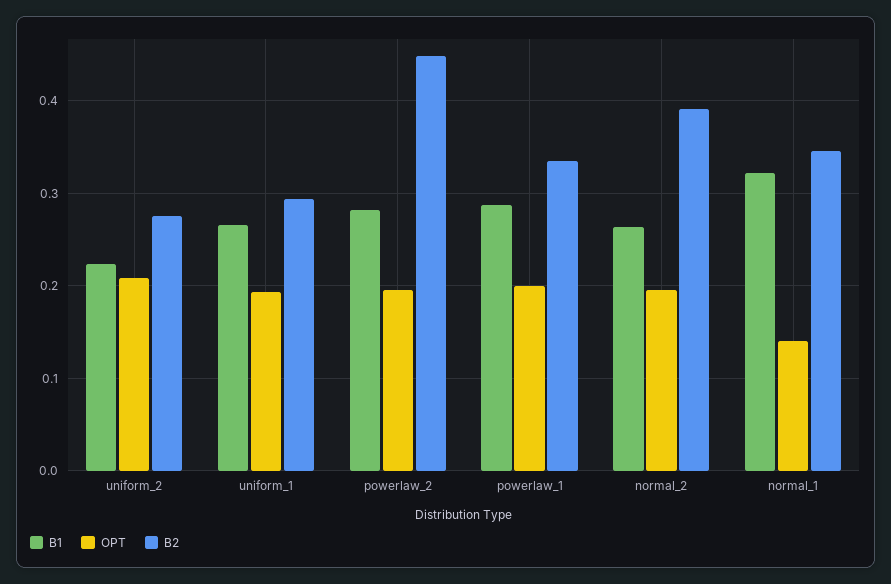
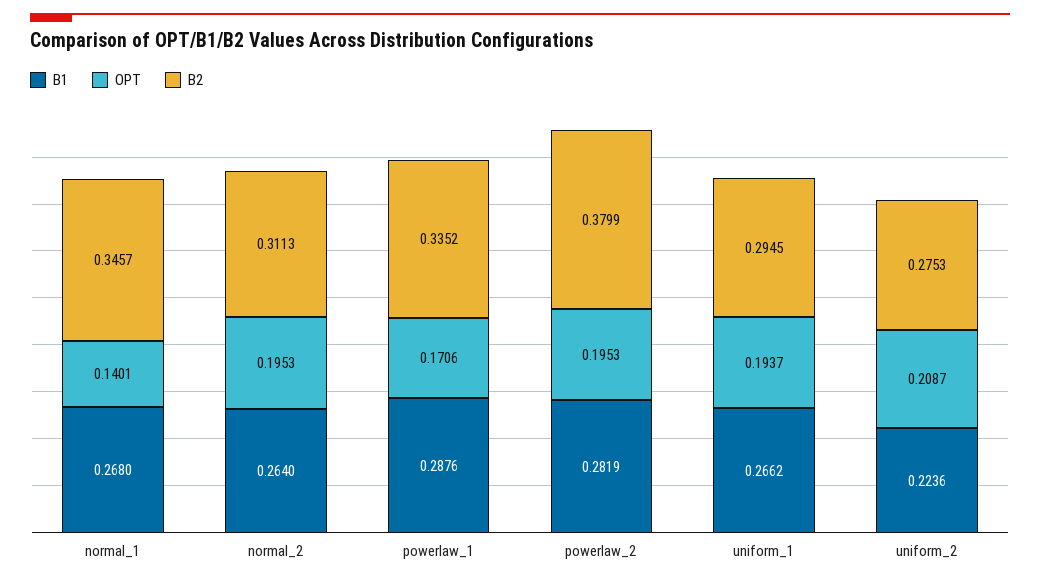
B2, powerlaw_2: 0.45 -> 0.3799
OPT, powerlaw_1: 0.2 -> 0.1706
B2, normal_2: 0.39 -> 0.3113
B1, normal_1: 0.32 -> 0.268

